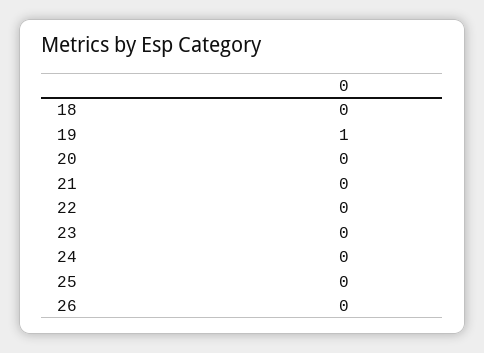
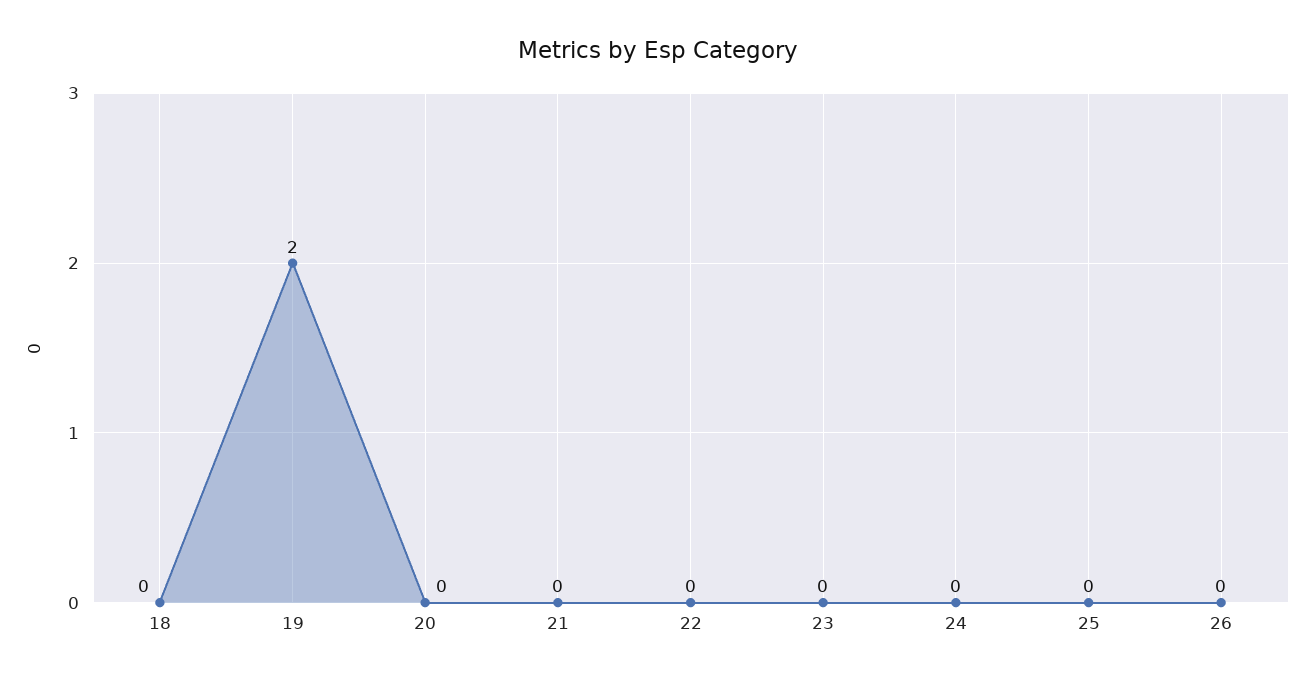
19: 1 -> 2

